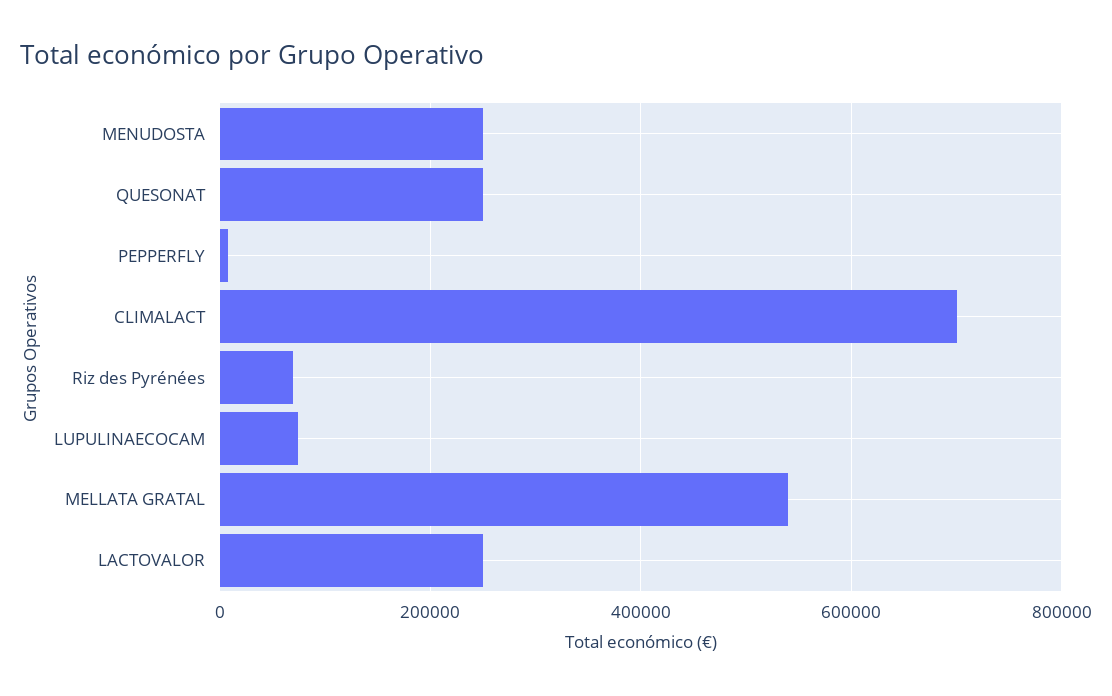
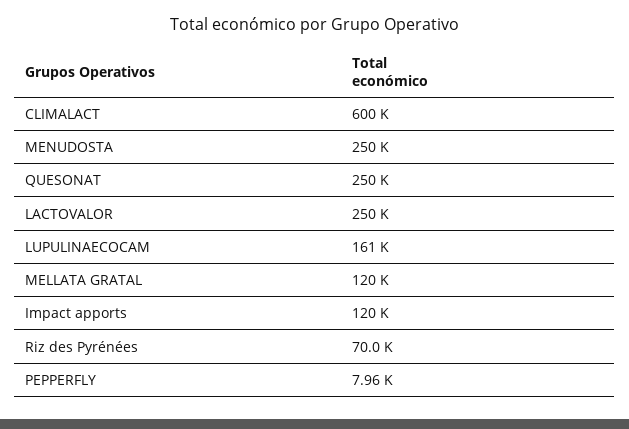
CLIMALACT: 700000 -> 600000
LUPULINAECOCAM: 80000 -> 161000
MELLATA GRATAL: 540000 -> 120000
Impact apports: none -> 120000

